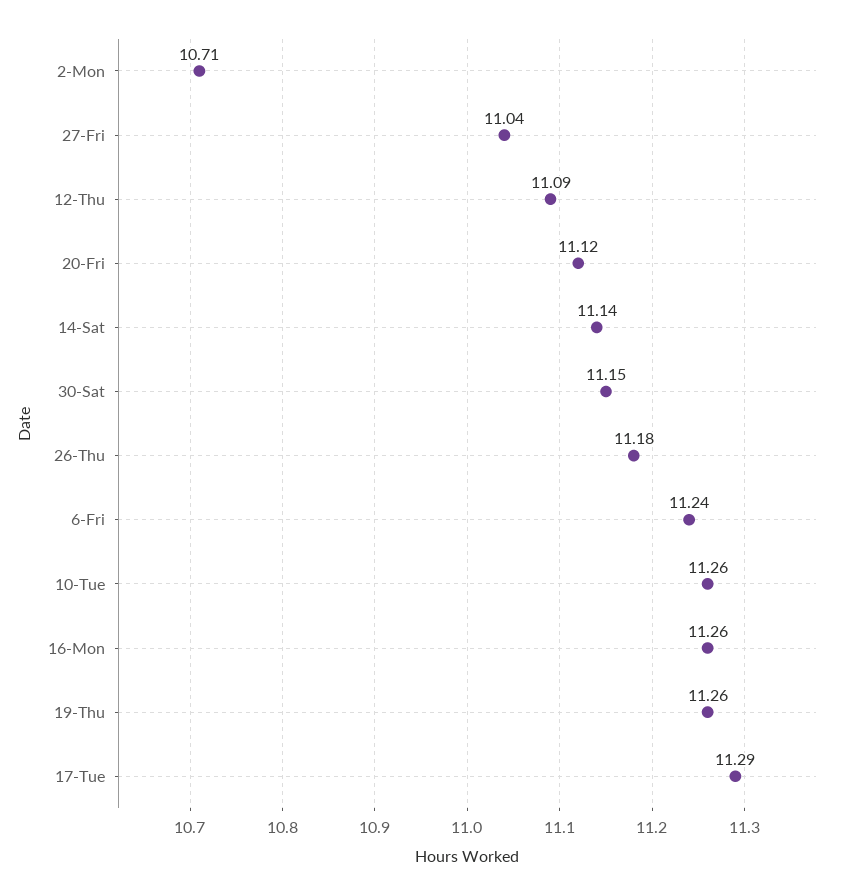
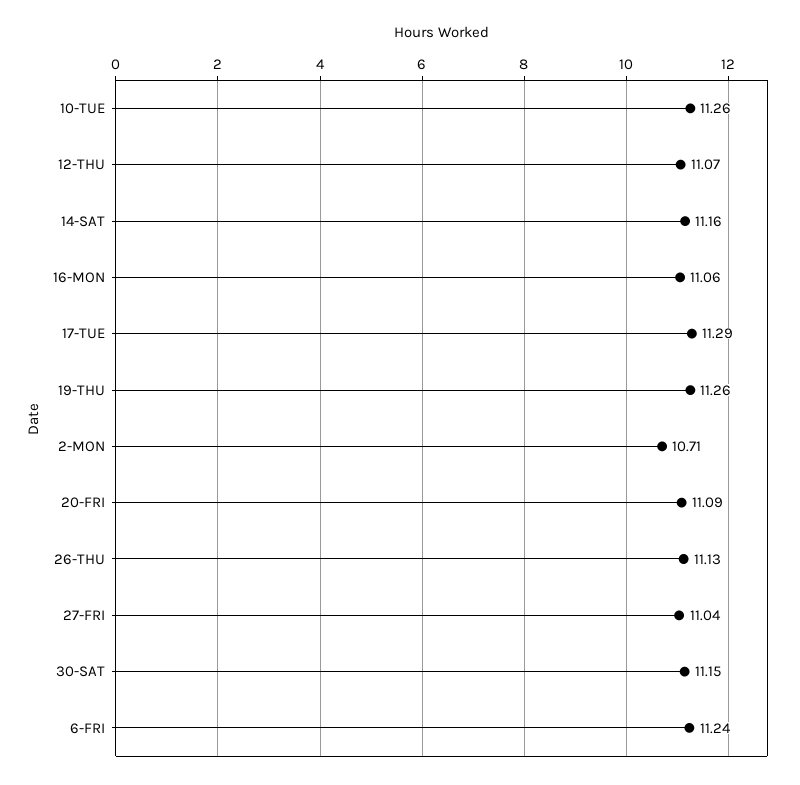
12-Thu: 11.09 -> 11.07
20-Fri: 11.12 -> 11.09
14-Sat: 11.14 -> 11.16
26-Thu: 11.18 -> 11.13
16-Mon: 11.26 -> 11.06

